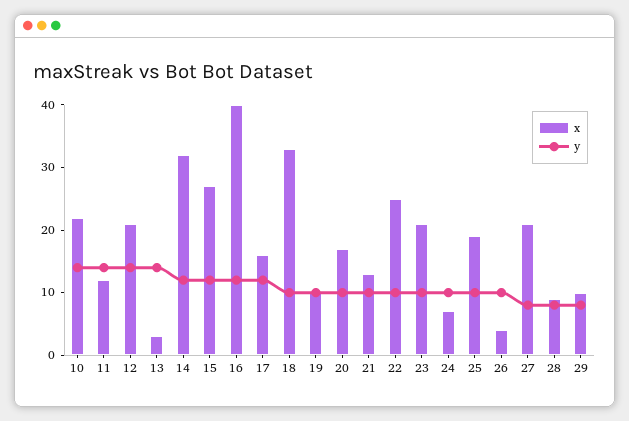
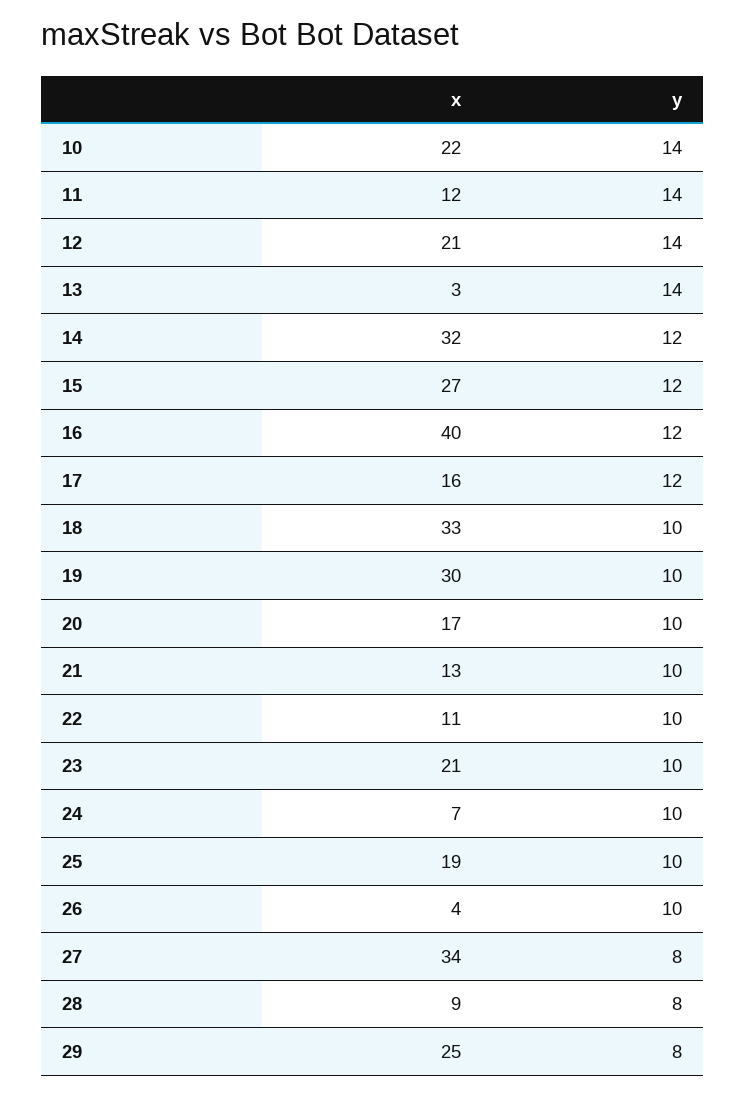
x, 19: 10 -> 30
x, 22: 25 -> 11
x, 27: 20 -> 34
x, 29: 10 -> 25

